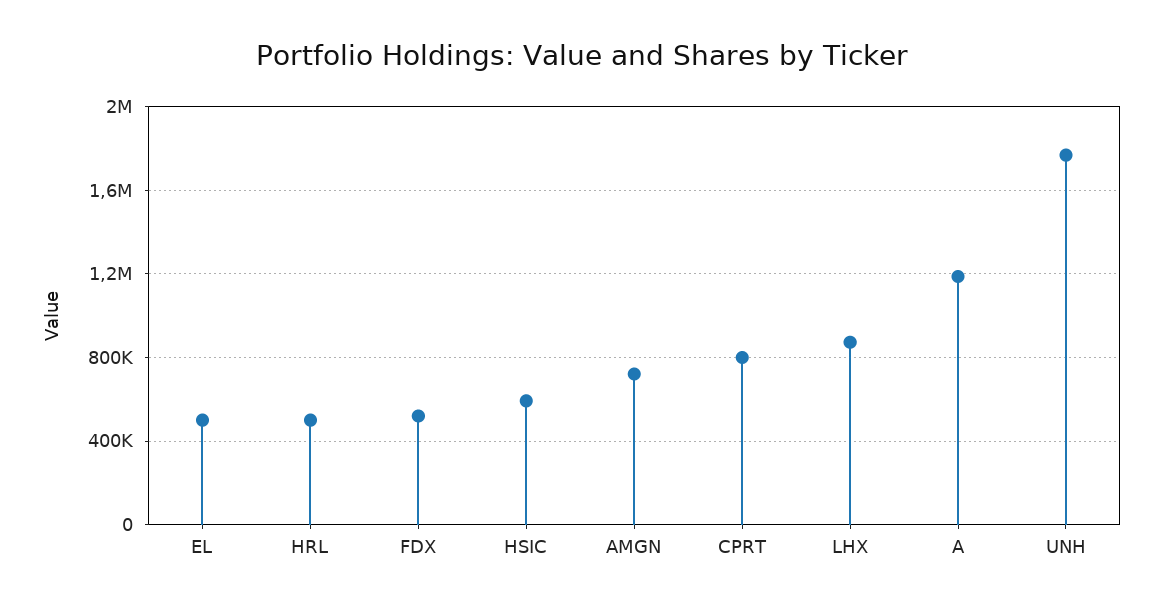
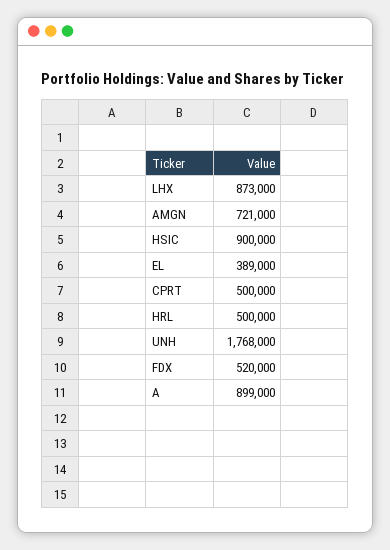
EL: 500000 -> 389000
HSIC: 600000 -> 900000
CPRT: 800000 -> 500000
A: 1200000 -> 899000

